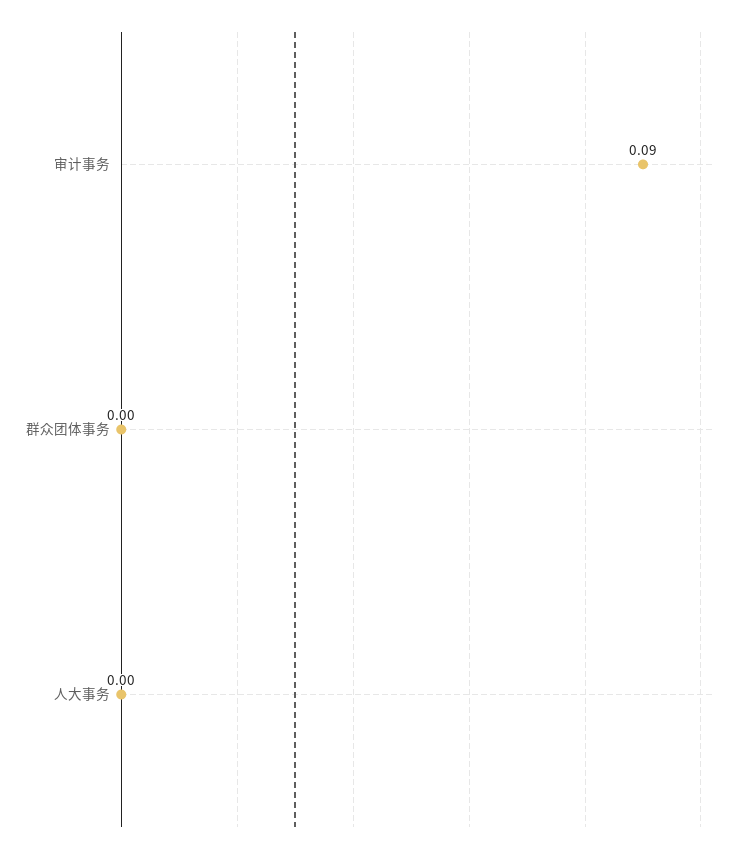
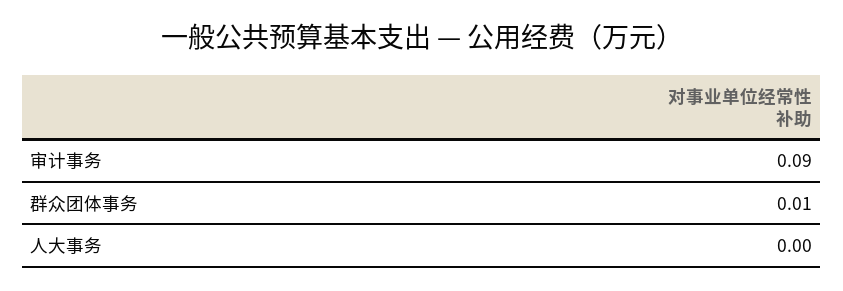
群众团体事务: 0 -> 0.01

